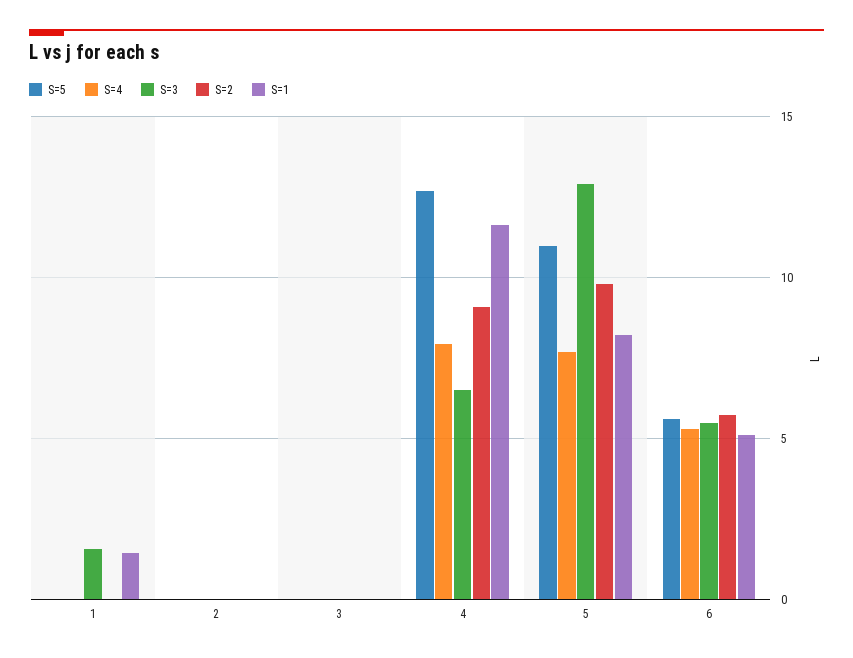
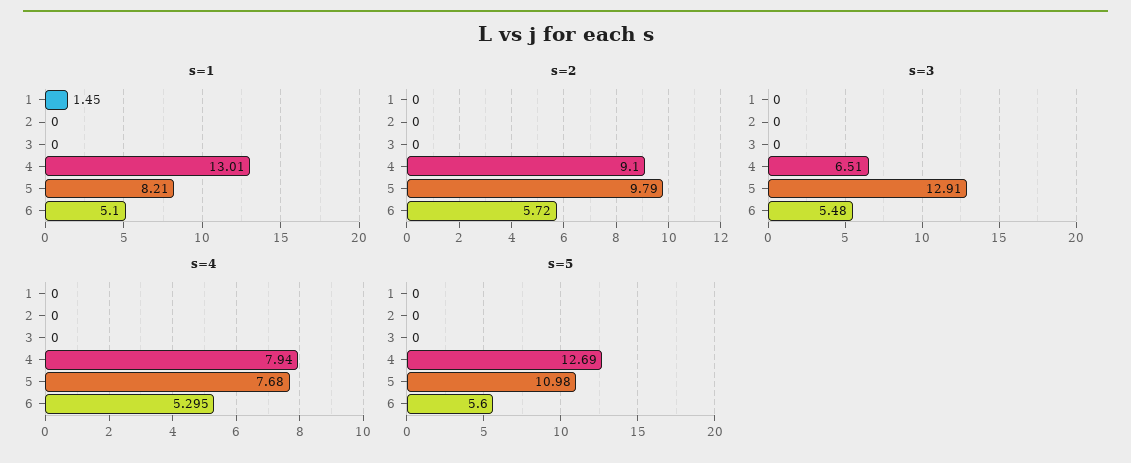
S=3, 1: 1.5 -> 0
S=1, 4: 11.5 -> 13.01

